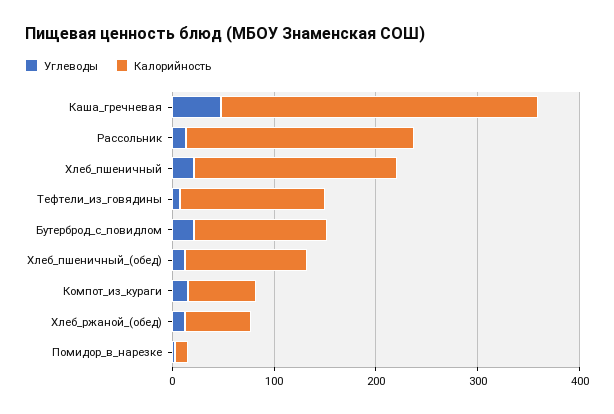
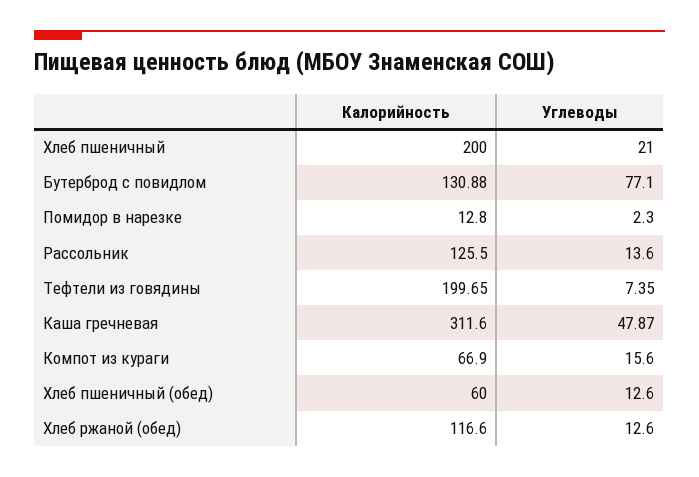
Калорийность, Рассольник: 220 -> 125.5
Калорийность, Тефтели_из_говядины: 140 -> 199.65
Углеводы, Бутерброд_с_повидлом: 20 -> 77.1
Калорийность, Хлеб_пшеничный_(обед): 120 -> 60
Калорийность, Хлеб_ржаной_(обед): 60 -> 116.6

